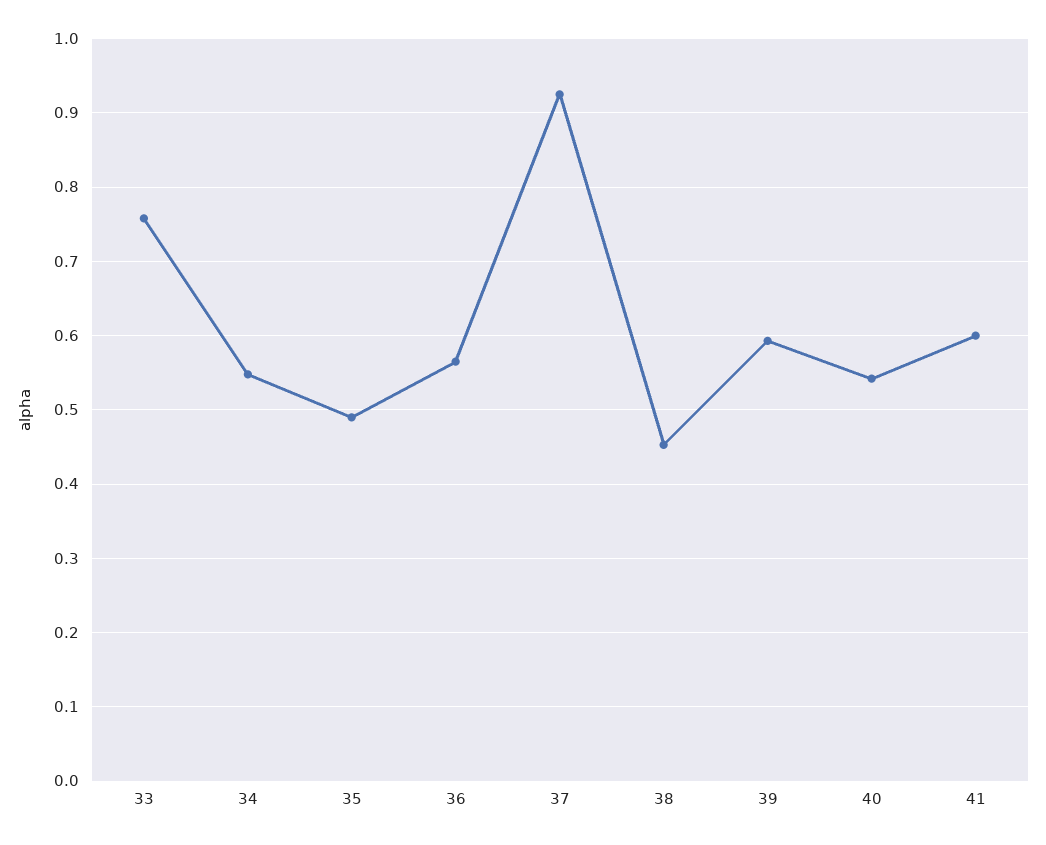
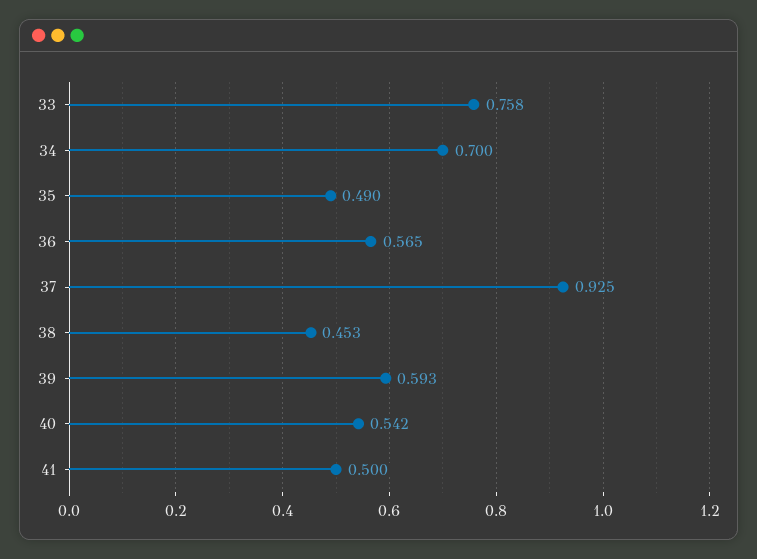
34: 0.55 -> 0.7
41: 0.6 -> 0.5

